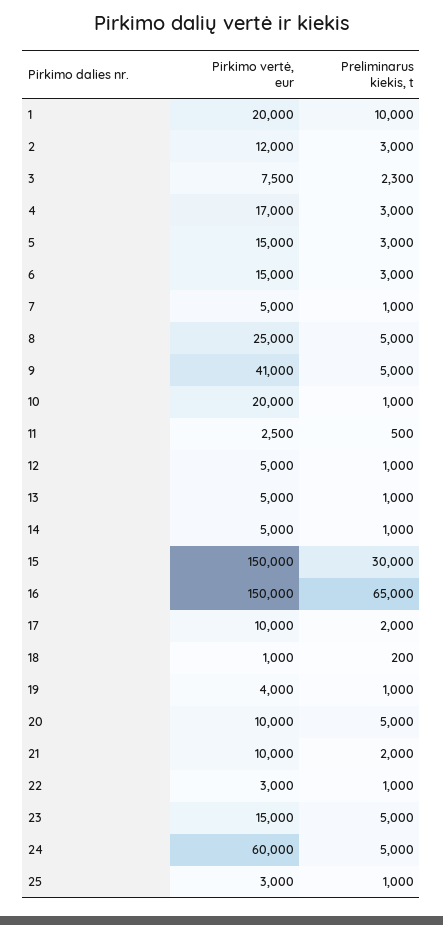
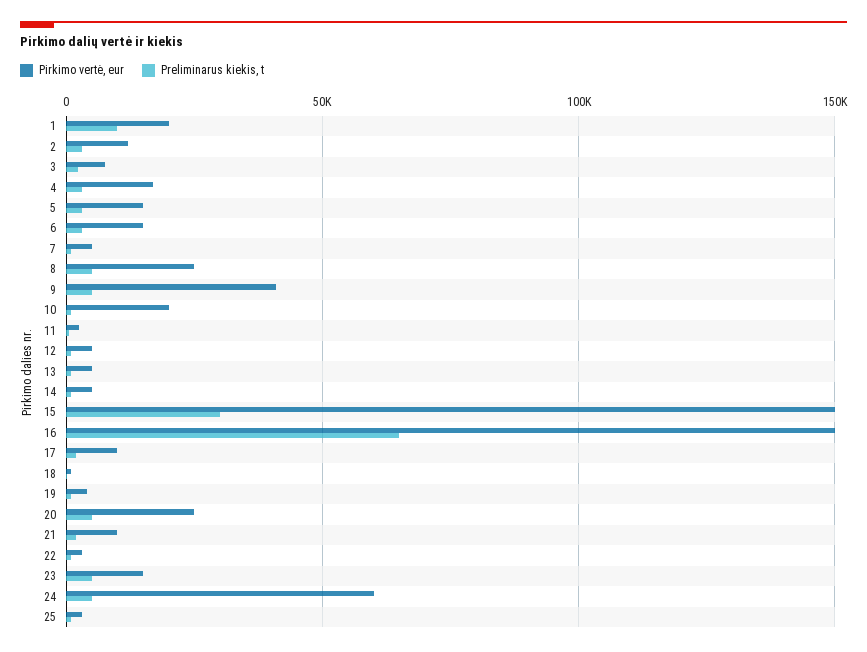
Pirkimo vertė, eur, 20: 10000 -> 25000

